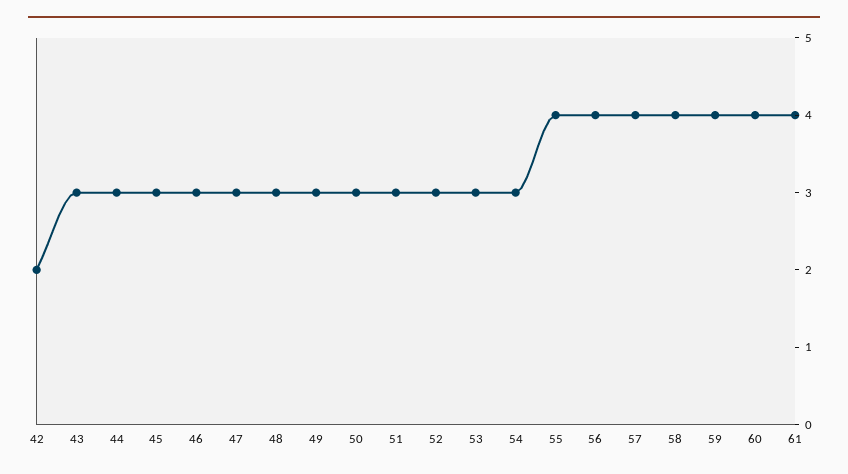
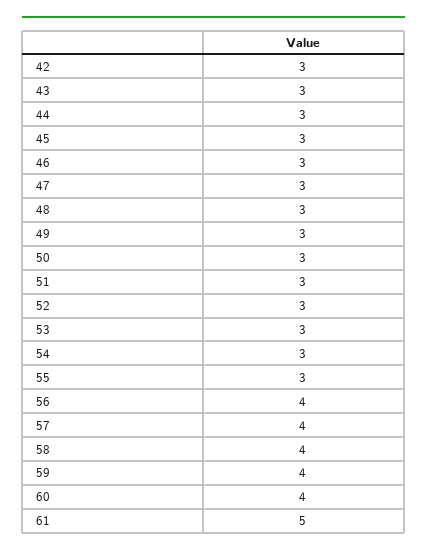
42: 2 -> 3
55: 4 -> 3
61: 4 -> 5

